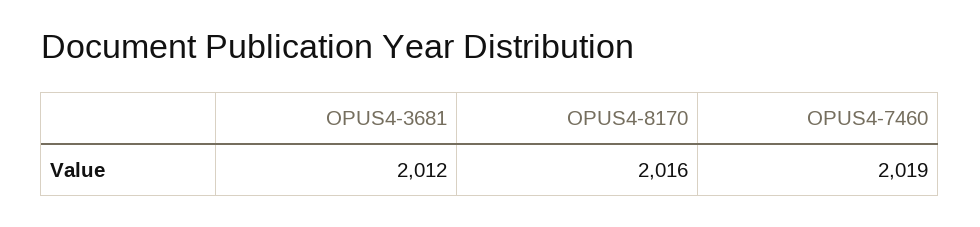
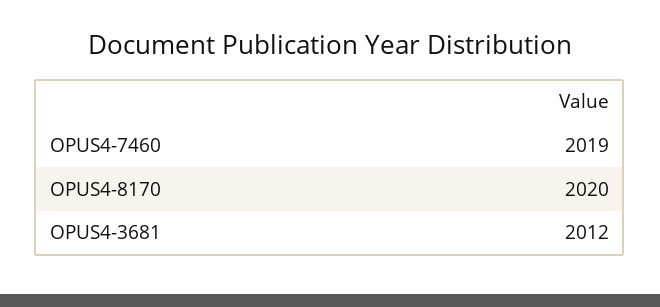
OPUS4-8170: 2016 -> 2020

